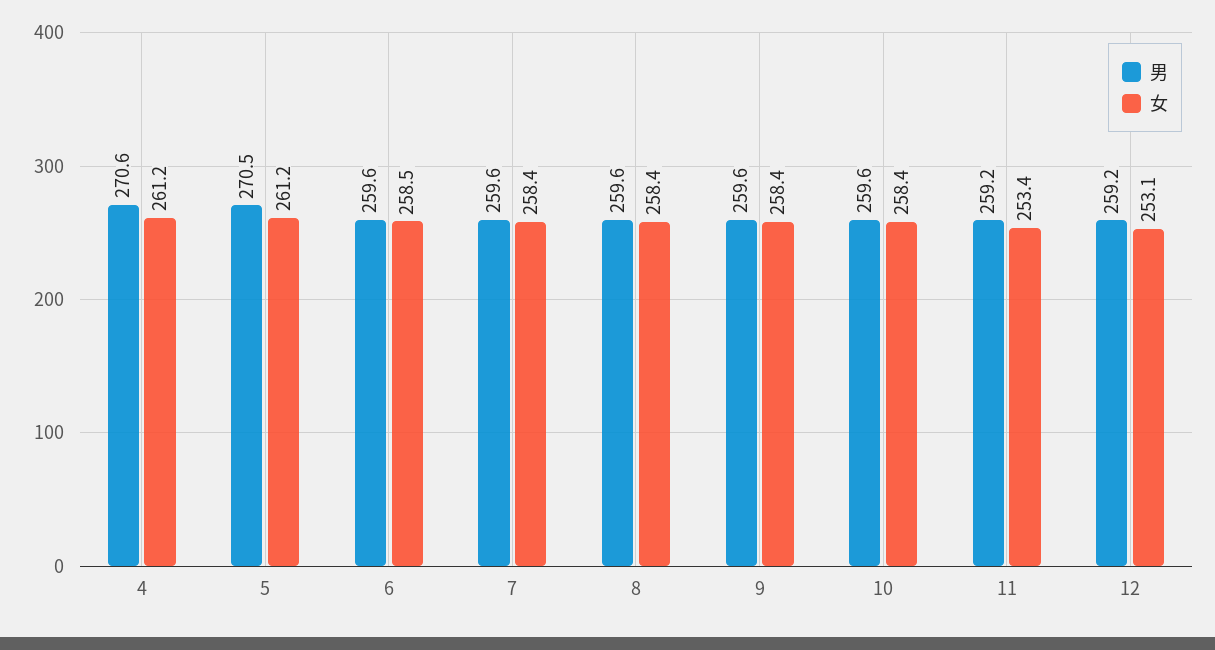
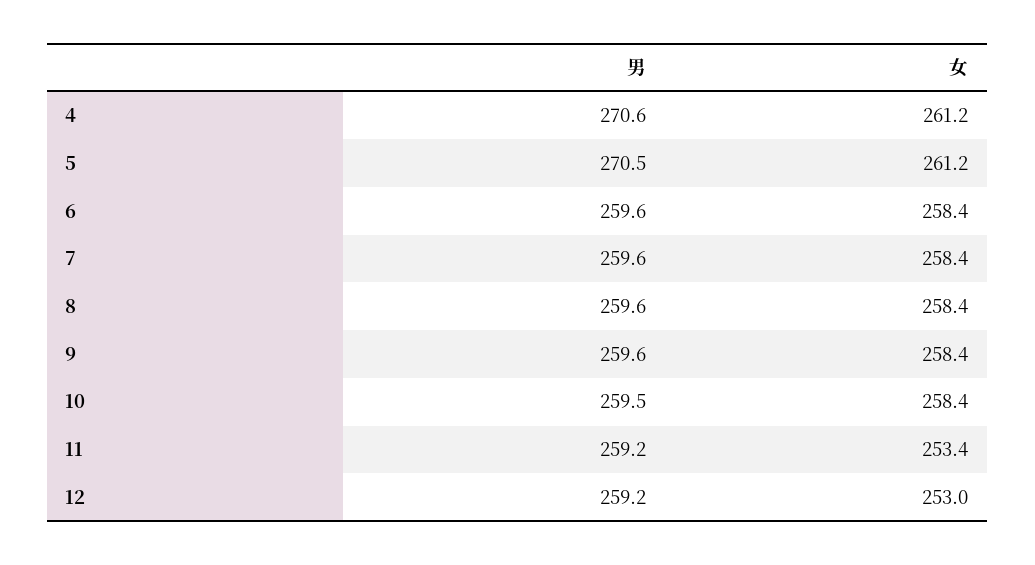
女, 6: 258.5 -> 258.4
男, 10: 259.6 -> 259.5
女, 12: 253.1 -> 253

